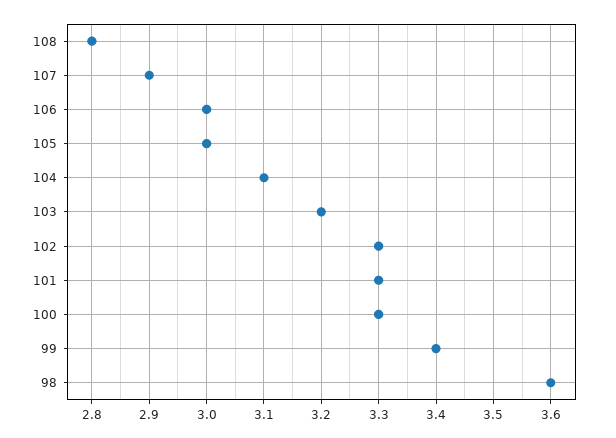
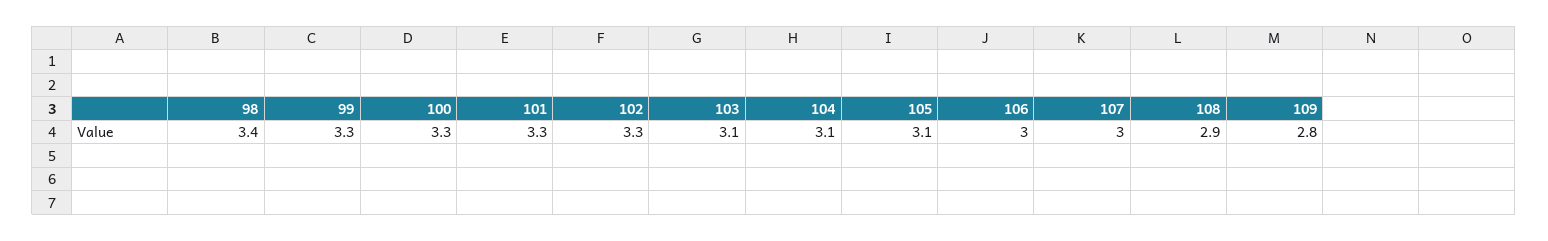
108: 2.8 -> 2.9
107: 2.9 -> 3
105: 3 -> 3.1
103: 3.2 -> 3.1
99: 3.4 -> 3.3
98: 3.6 -> 3.4
109: none -> 2.8

